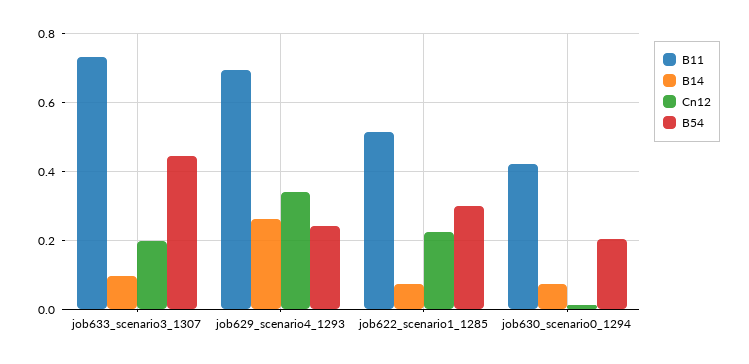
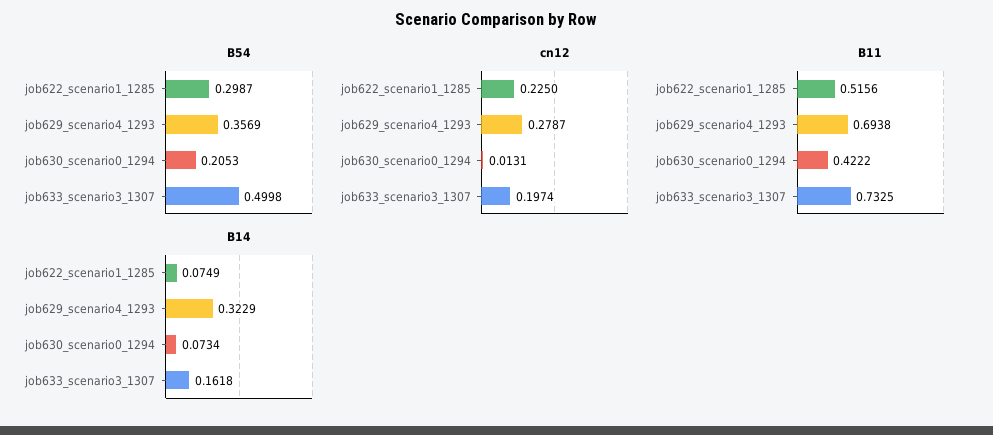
B14, job633_scenario3_1307: 0.1 -> 0.1618
B54, job633_scenario3_1307: 0.44 -> 0.4998
B14, job629_scenario4_1293: 0.26 -> 0.3229
Cn12, job629_scenario4_1293: 0.34 -> 0.2787
B54, job629_scenario4_1293: 0.24 -> 0.3569

